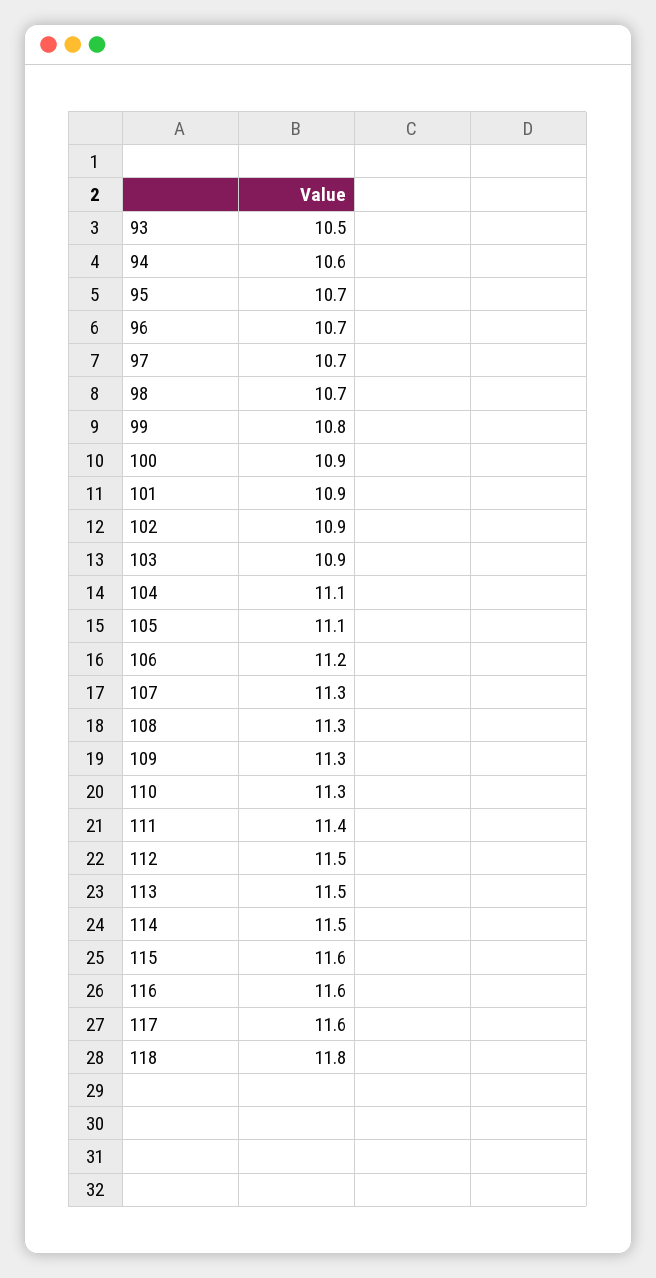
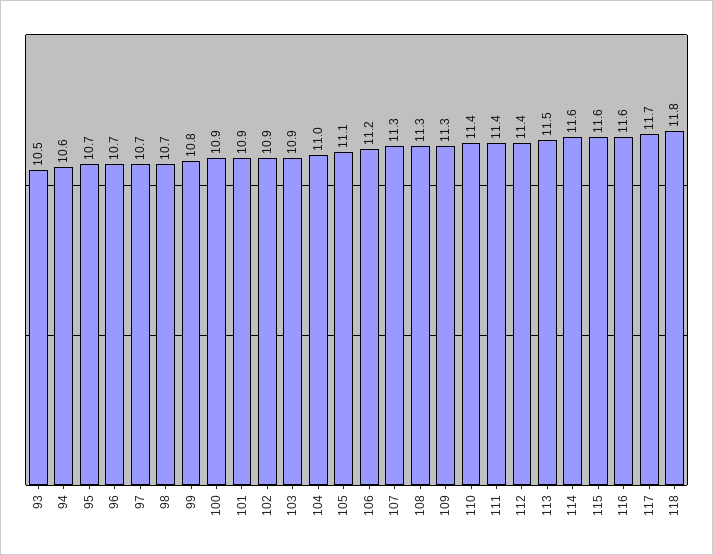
104: 11.1 -> 11
110: 11.3 -> 11.4
112: 11.5 -> 11.4
114: 11.5 -> 11.6
117: 11.6 -> 11.7

